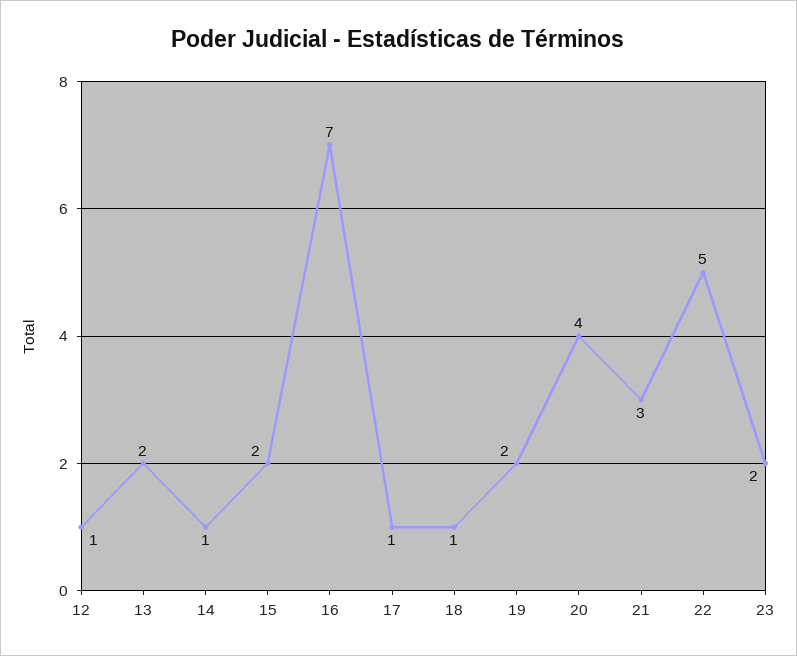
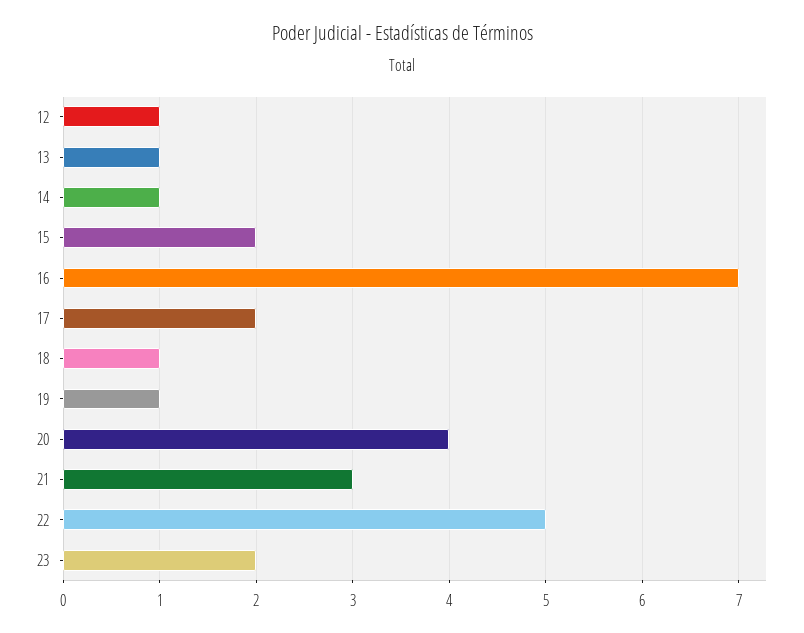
13: 2 -> 1
17: 1 -> 2
19: 2 -> 1

